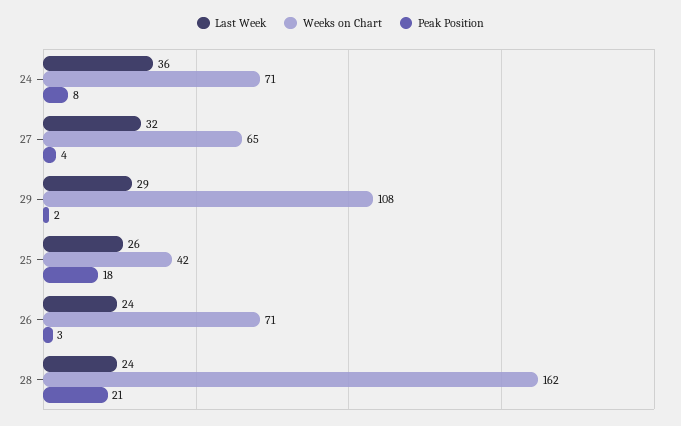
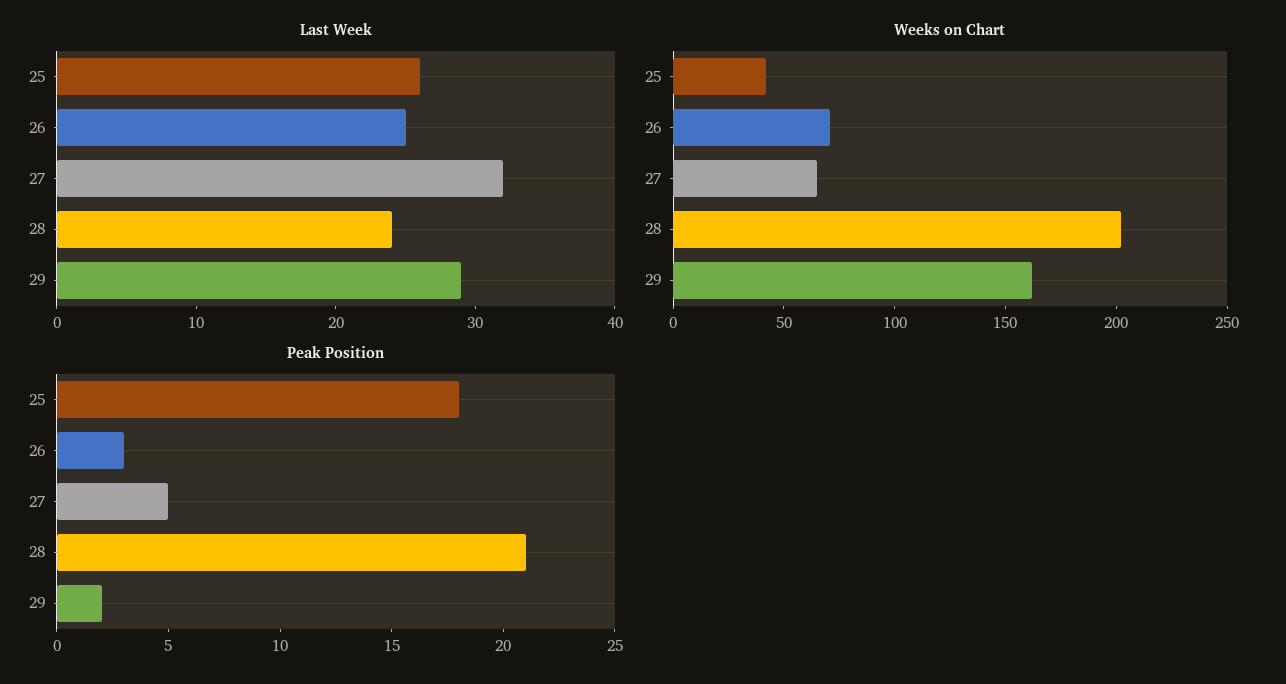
Last Week, 24: 36 -> none
Weeks on Chart, 24: 71 -> none
Peak Position, 24: 8 -> none
Peak Position, 27: 4 -> 5
Weeks on Chart, 29: 108 -> 160
Last Week, 26: 24 -> 25
Weeks on Chart, 28: 162 -> 200

